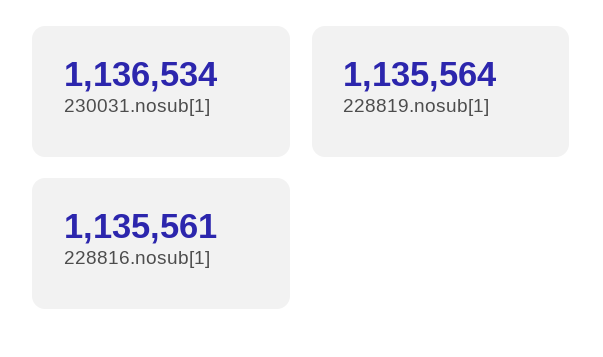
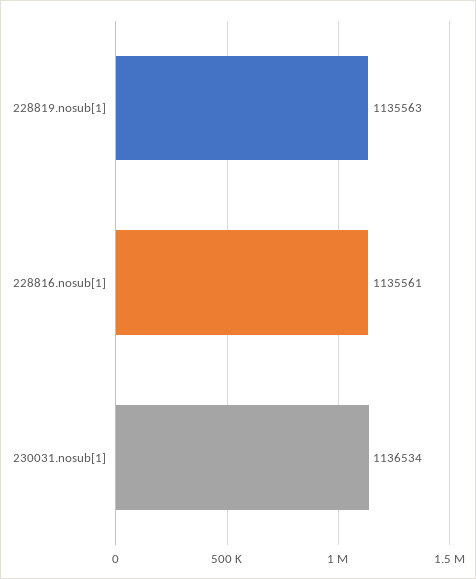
228819.nosub[1]: 1135564 -> 1135563

